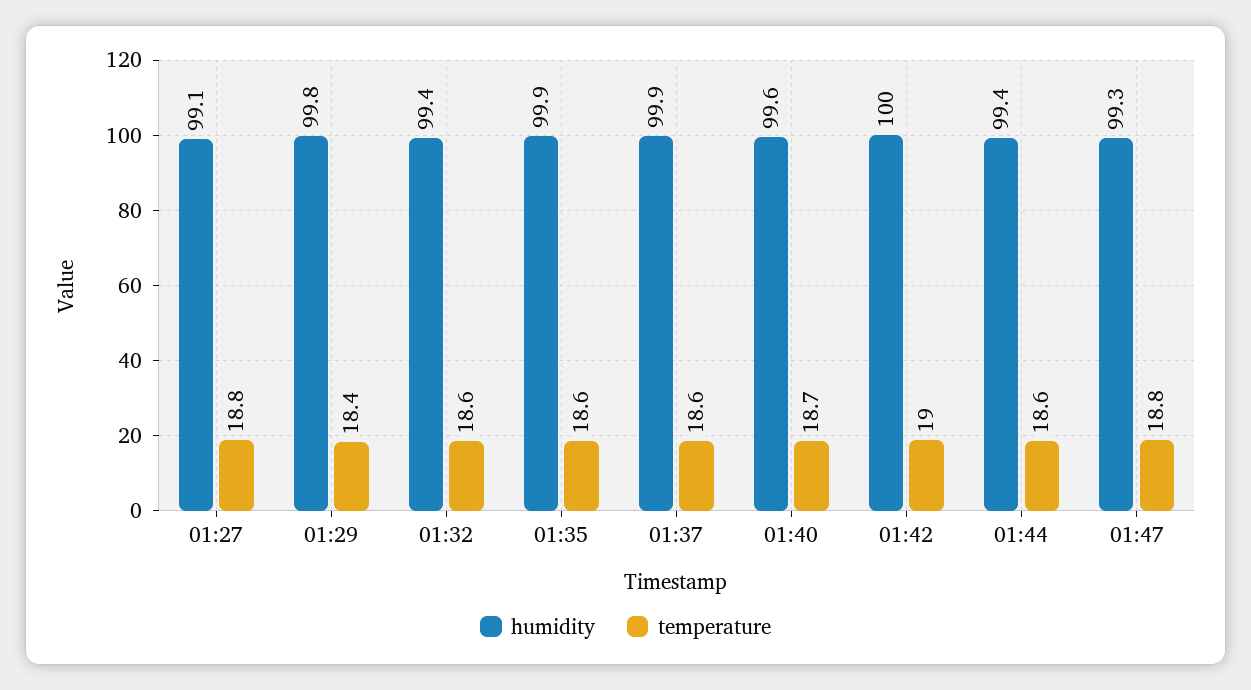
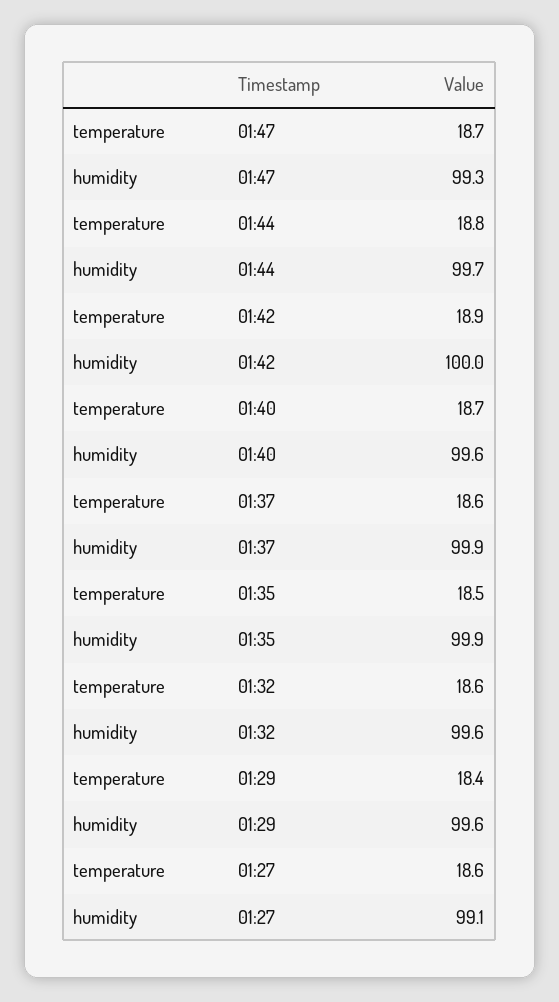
temperature, 01:27: 18.8 -> 18.6
humidity, 01:29: 99.8 -> 99.6
humidity, 01:32: 99.4 -> 99.6
temperature, 01:35: 18.6 -> 18.5
temperature, 01:42: 19 -> 18.9
humidity, 01:44: 99.4 -> 99.7
temperature, 01:44: 18.6 -> 18.8
temperature, 01:47: 18.8 -> 18.7

